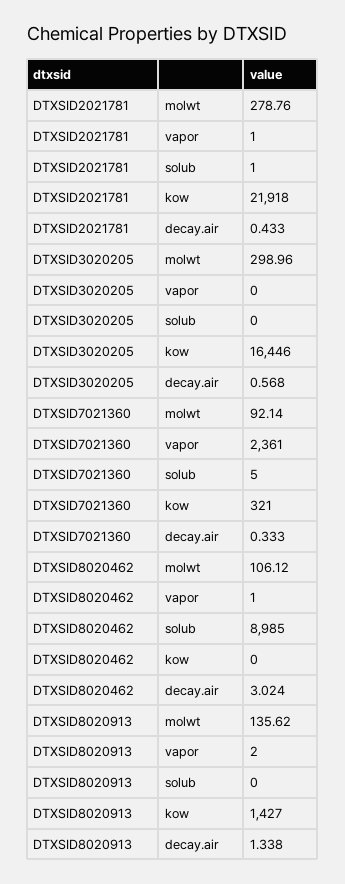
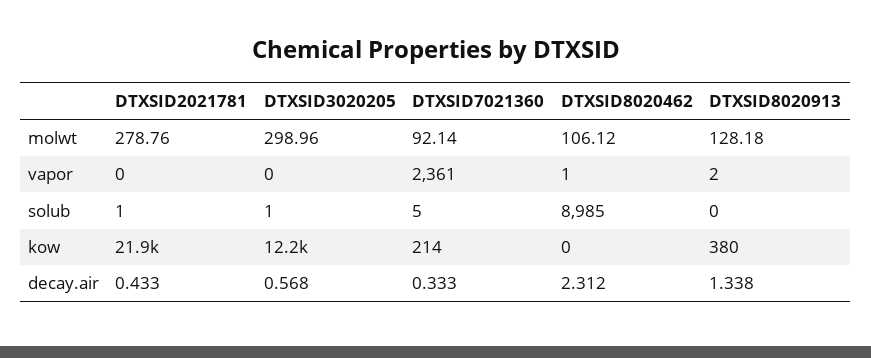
DTXSID2021781, vapor: 1 -> 0
DTXSID3020205, solub: 0 -> 1
DTXSID3020205, kow: 16446 -> 12200
DTXSID7021360, kow: 321 -> 214
DTXSID8020462, decay.air: 3.024 -> 2.312
DTXSID8020913, molwt: 135.62 -> 128.18
DTXSID8020913, kow: 1427 -> 380

